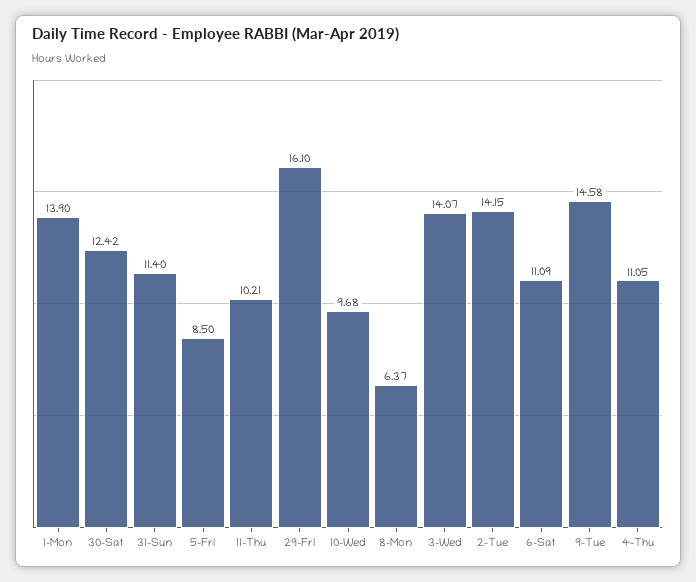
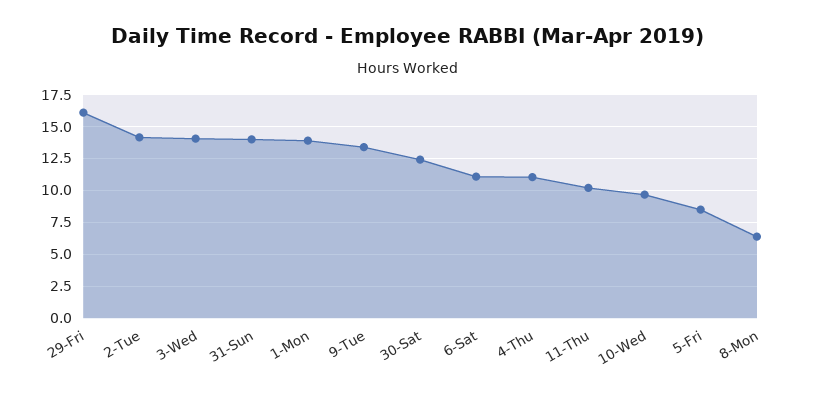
31-Sun: 11.4 -> 14
9-Tue: 14.58 -> 13.5

